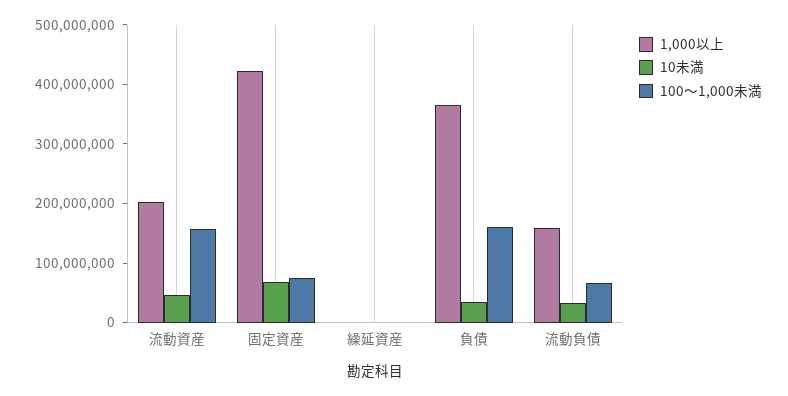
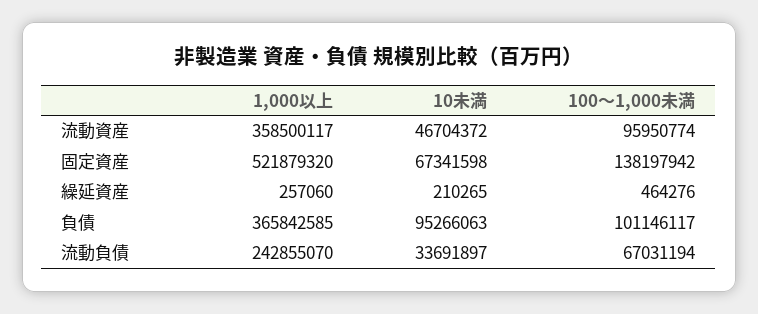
1,000以上, 流動資産: 200000000 -> 358500117
100～1,000未満, 流動資産: 160000000 -> 95950774
1,000以上, 固定資産: 420000000 -> 521879320
100～1,000未満, 固定資産: 80000000 -> 138197942
10未満, 負債: 40000000 -> 95266063
100～1,000未満, 負債: 160000000 -> 101146117
1,000以上, 流動負債: 160000000 -> 242855070

